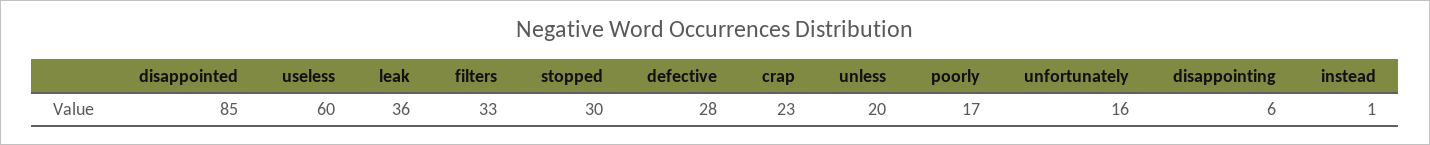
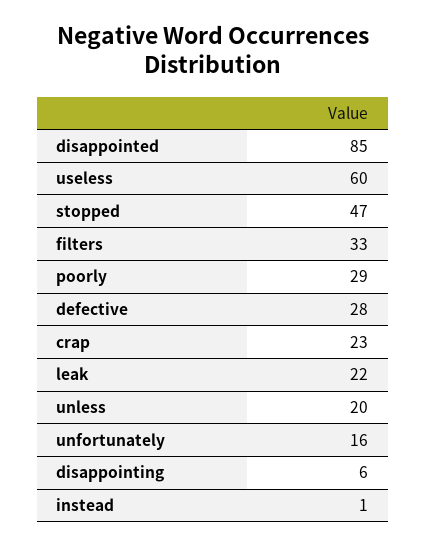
leak: 36 -> 22
stopped: 30 -> 47
poorly: 17 -> 29

